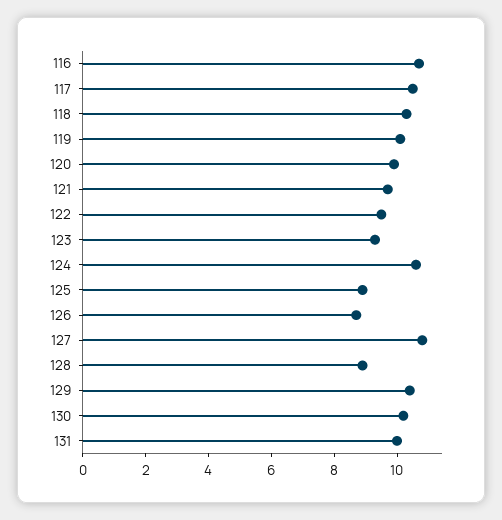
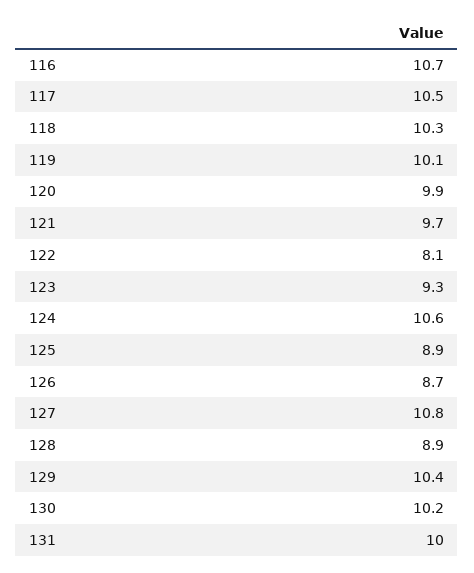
122: 9.5 -> 8.1

